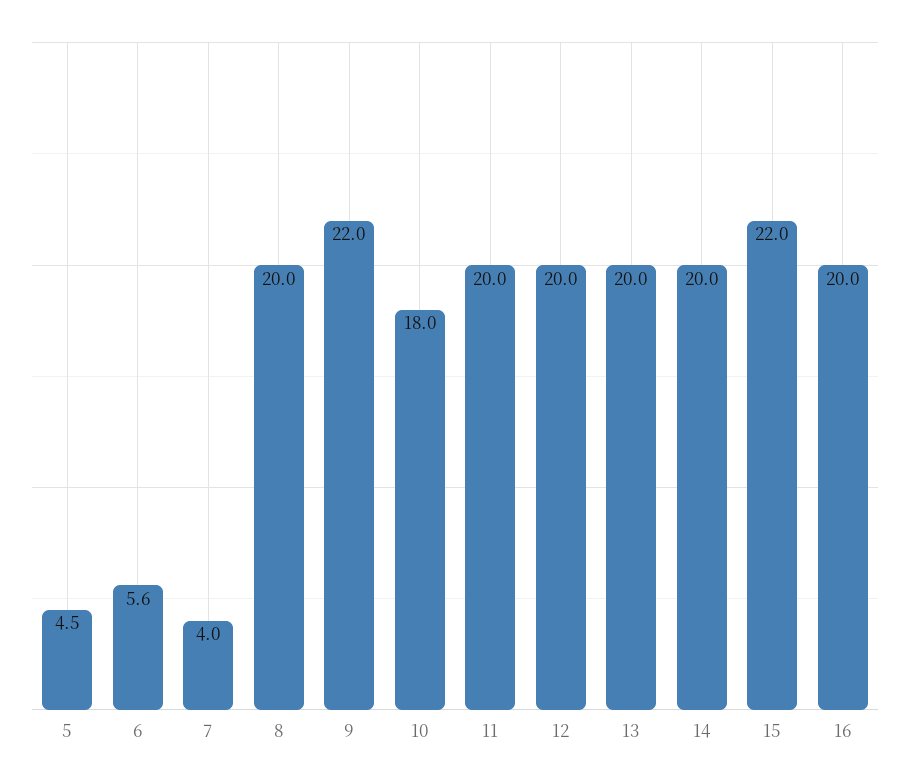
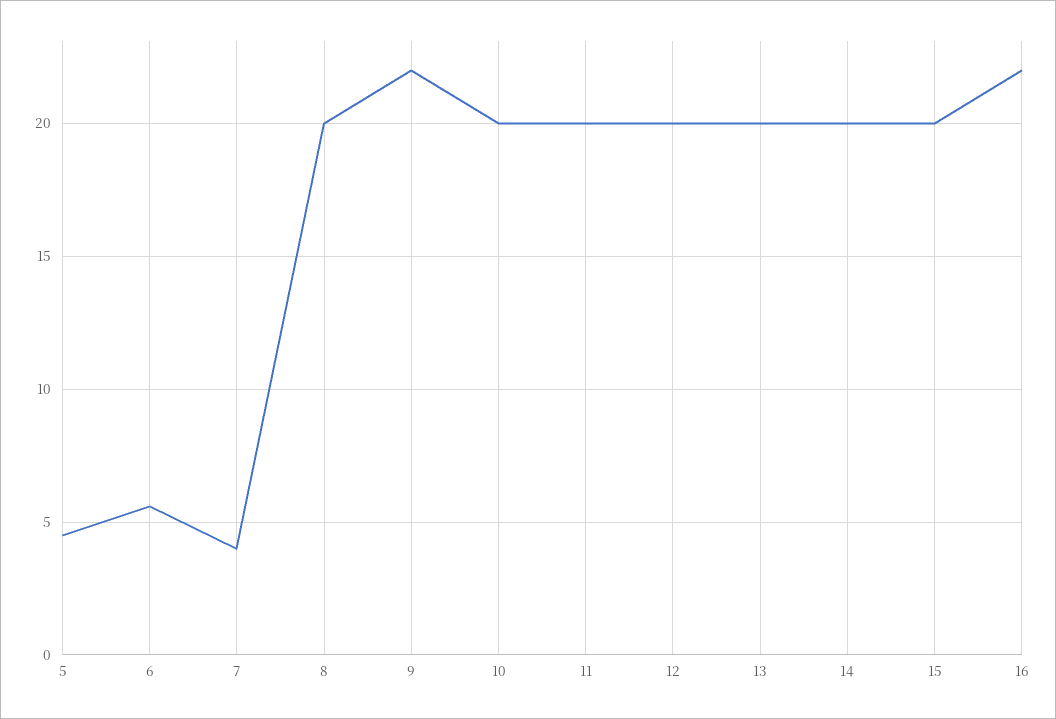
10: 18 -> 20
15: 22 -> 20
16: 20 -> 22

